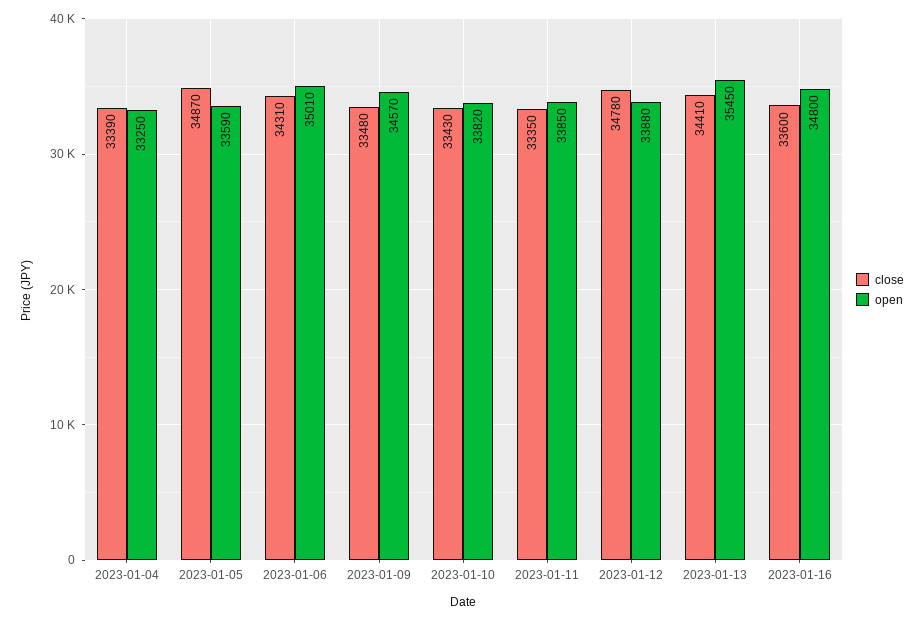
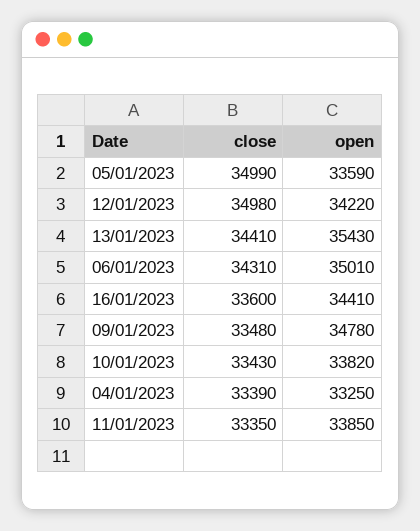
close, 2023-01-05: 34870 -> 34990
open, 2023-01-09: 34570 -> 34780
close, 2023-01-12: 34780 -> 34980
open, 2023-01-12: 33880 -> 34220
open, 2023-01-13: 35450 -> 35430
open, 2023-01-16: 34800 -> 34410

